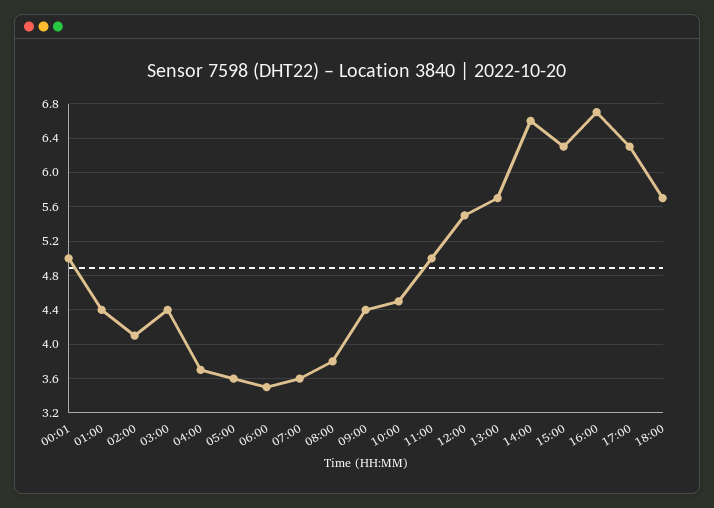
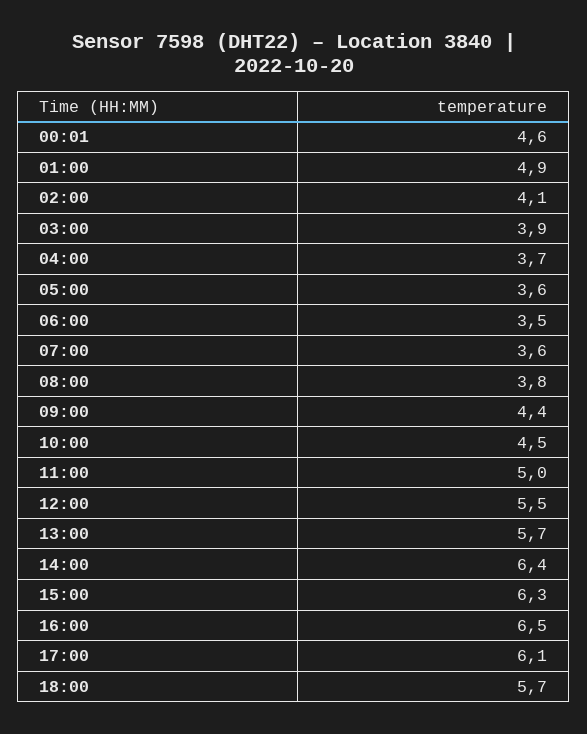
00:01: 5 -> 4.6
01:00: 4.4 -> 4.9
03:00: 4.4 -> 3.9
14:00: 6.6 -> 6.4
16:00: 6.7 -> 6.5
17:00: 6.3 -> 6.1

